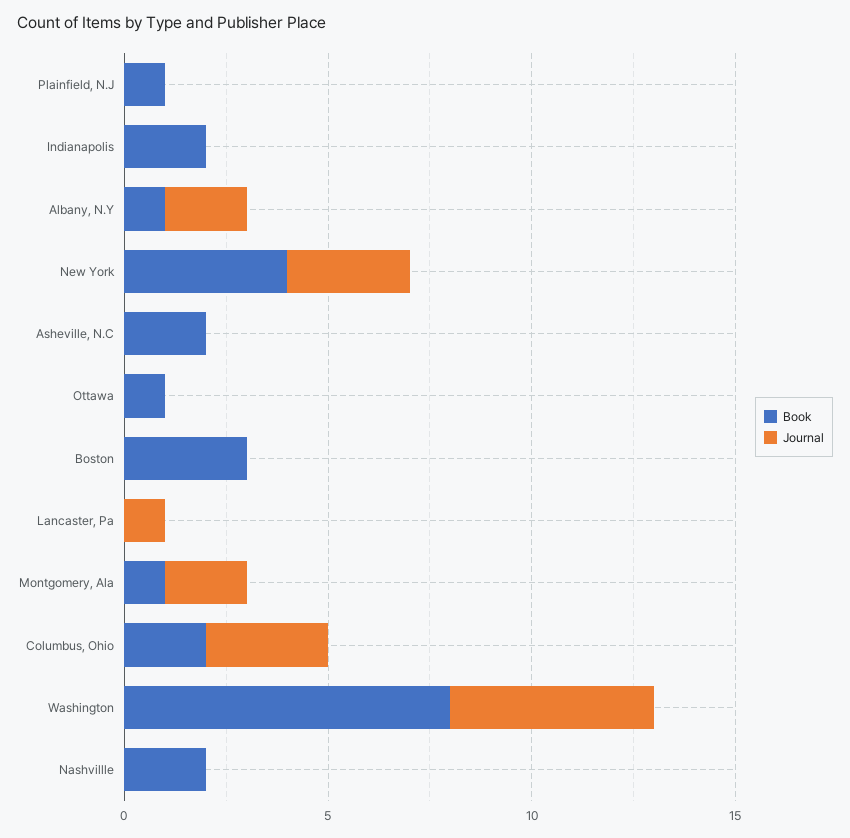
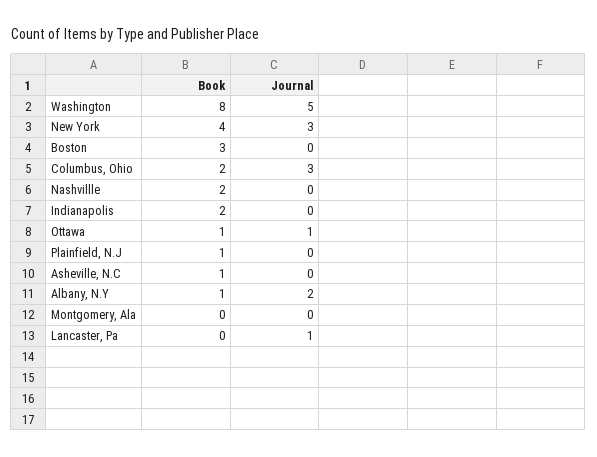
Book, Asheville, N.C: 2 -> 1
Journal, Ottawa: 0 -> 1
Book, Montgomery, Ala: 1 -> 0
Journal, Montgomery, Ala: 2 -> 0

